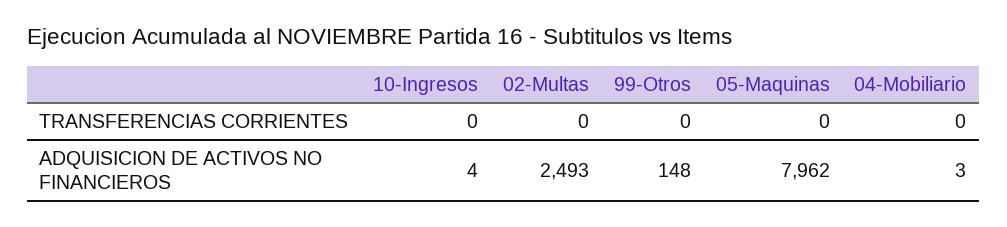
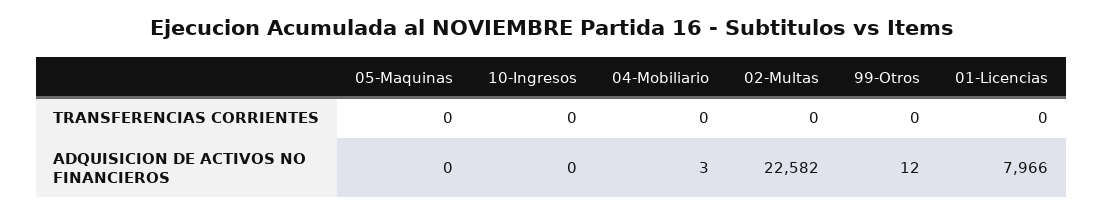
10-Ingresos, ADQUISICION DE ACTIVOS NO FINANCIEROS: 4 -> 0
02-Multas, ADQUISICION DE ACTIVOS NO FINANCIEROS: 2493 -> 22582
99-Otros, ADQUISICION DE ACTIVOS NO FINANCIEROS: 148 -> 12
05-Maquinas, ADQUISICION DE ACTIVOS NO FINANCIEROS: 7962 -> 0
01-Licencias, TRANSFERENCIAS CORRIENTES: none -> 0
01-Licencias, ADQUISICION DE ACTIVOS NO FINANCIEROS: none -> 7966

